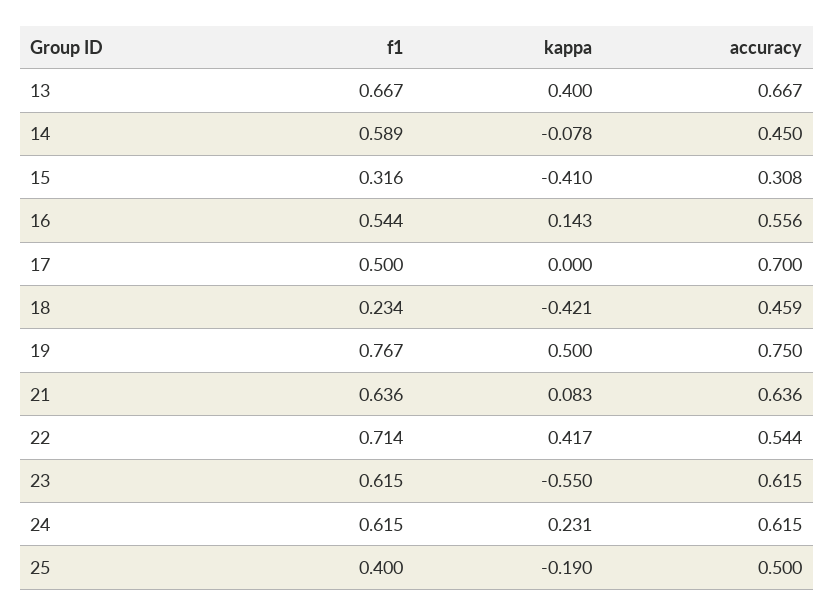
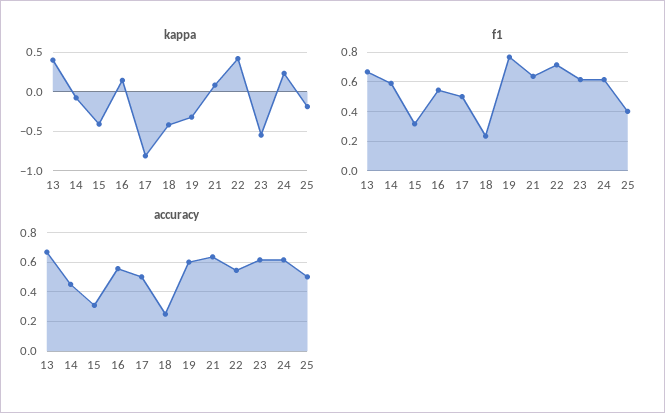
kappa, 17: 0 -> -0.8
accuracy, 17: 0.7 -> 0.5
accuracy, 18: 0.459 -> 0.25
kappa, 19: 0.5 -> -0.3
accuracy, 19: 0.75 -> 0.6

